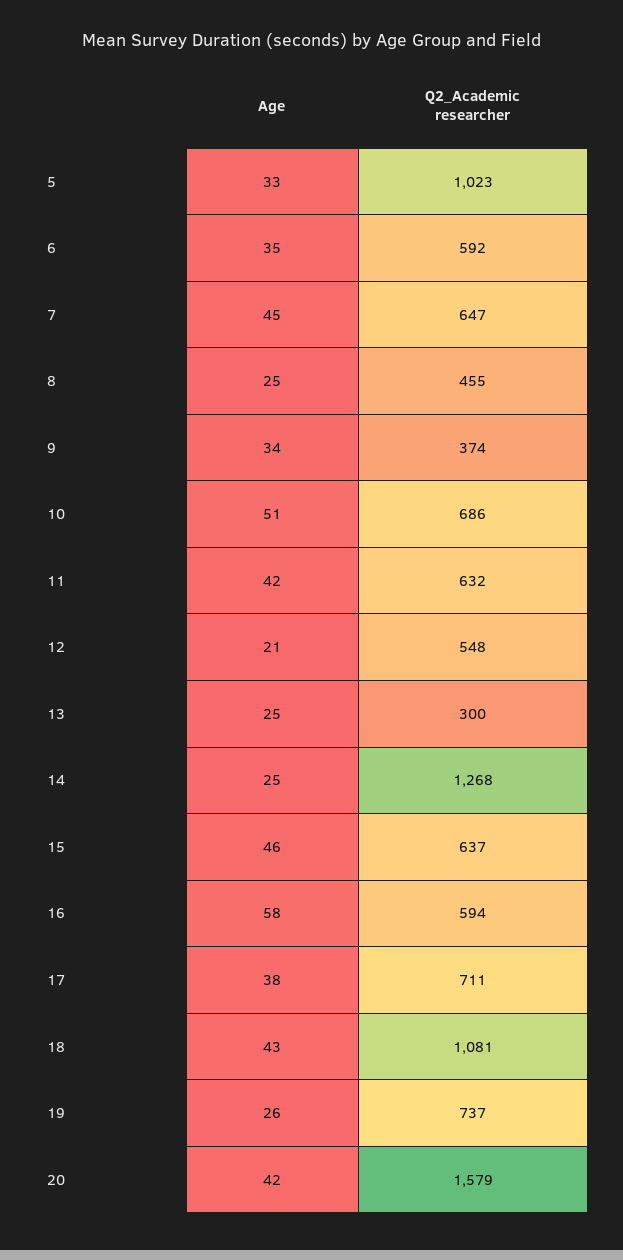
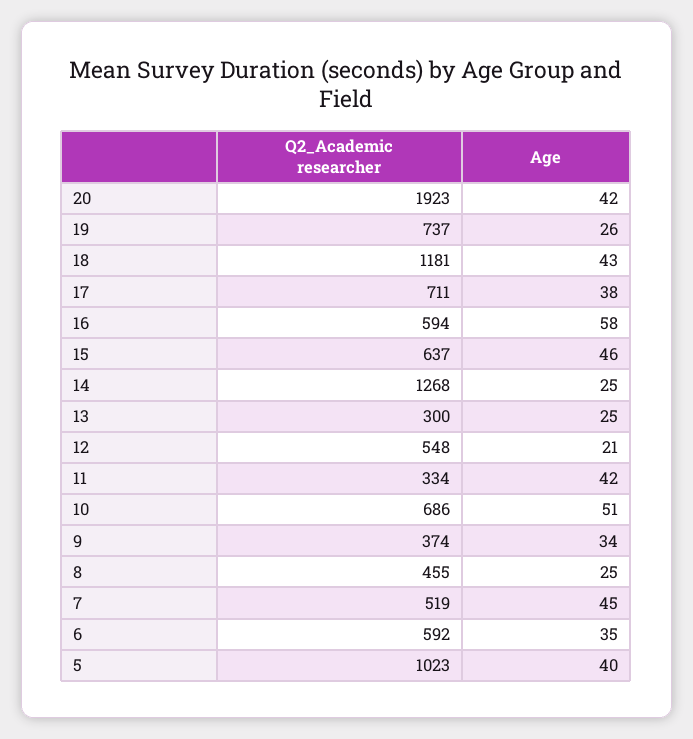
Age, 5: 33 -> 40
Q2_Academic researcher, 7: 647 -> 519
Q2_Academic researcher, 11: 632 -> 334
Q2_Academic researcher, 18: 1081 -> 1181
Q2_Academic researcher, 20: 1579 -> 1923

